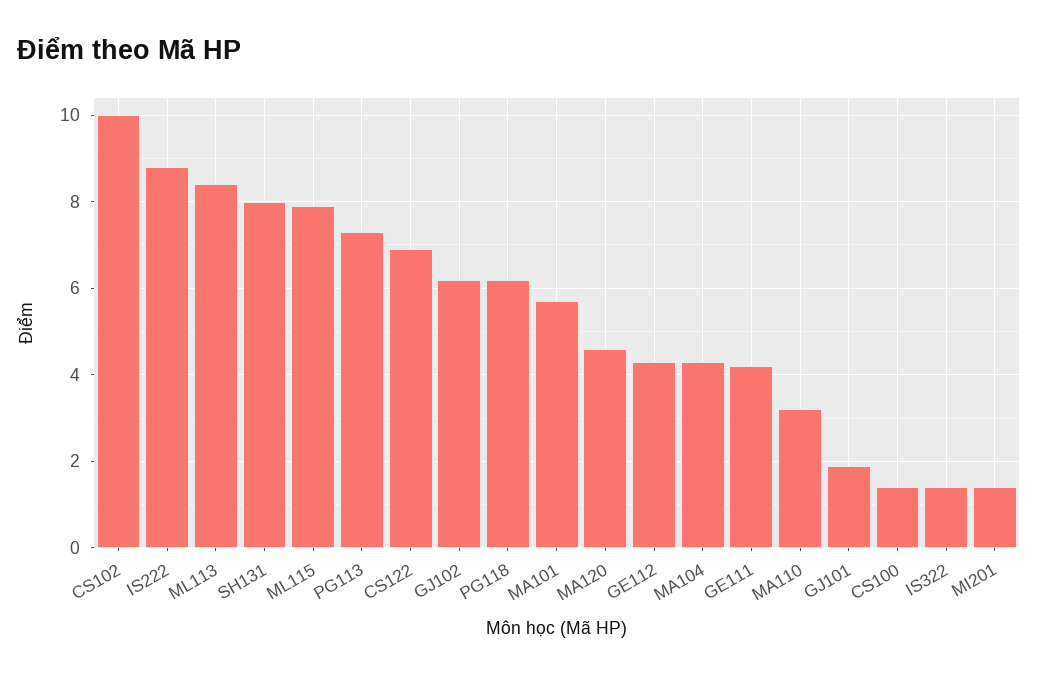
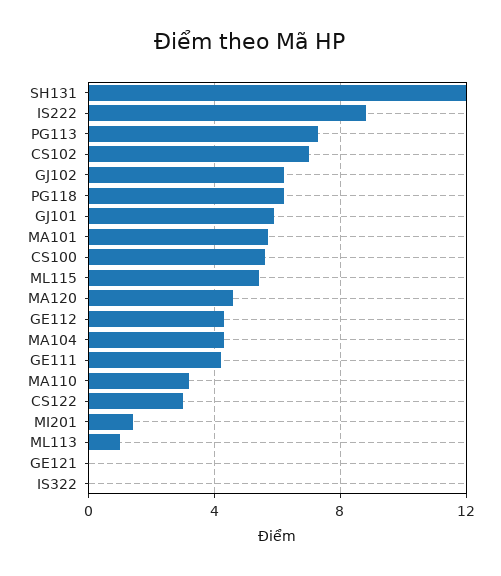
CS102: 10 -> 7
ML113: 8.5 -> 1
SH131: 8 -> 12
ML115: 8 -> 5.5
CS122: 7 -> 3
GJ101: 2 -> 6
CS100: 1.5 -> 5.5
IS322: 1.5 -> 0
GE121: none -> 0

